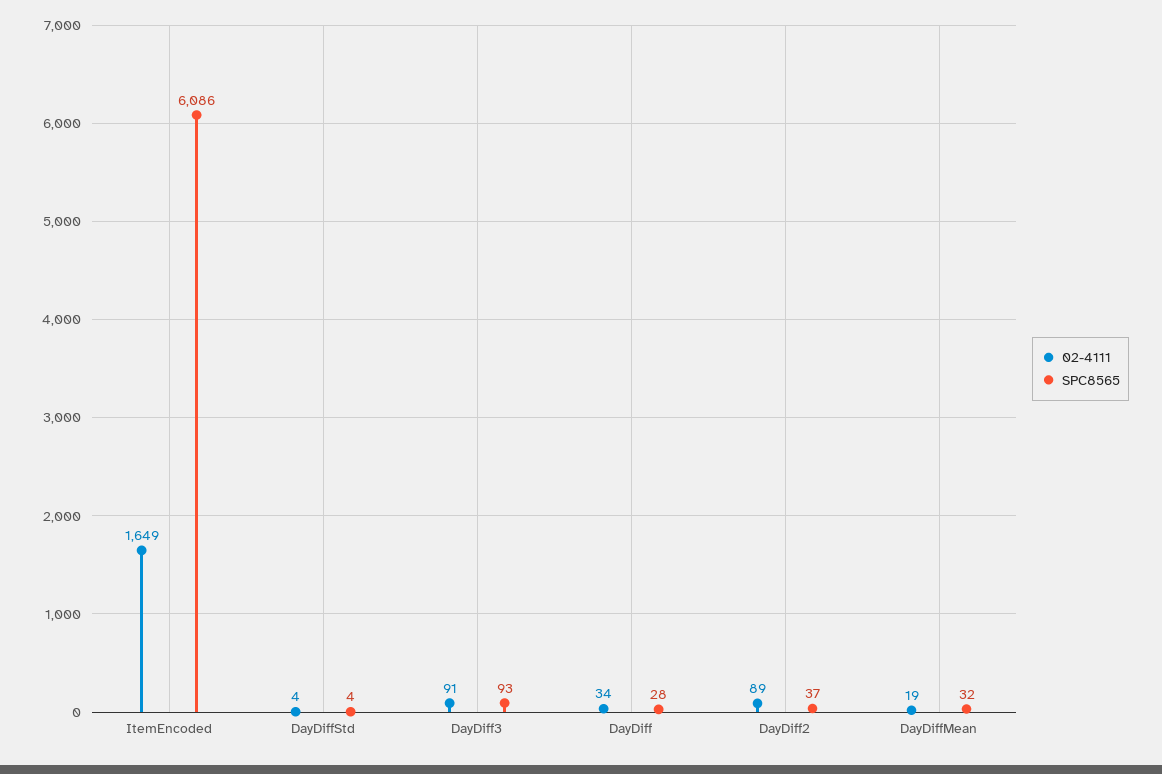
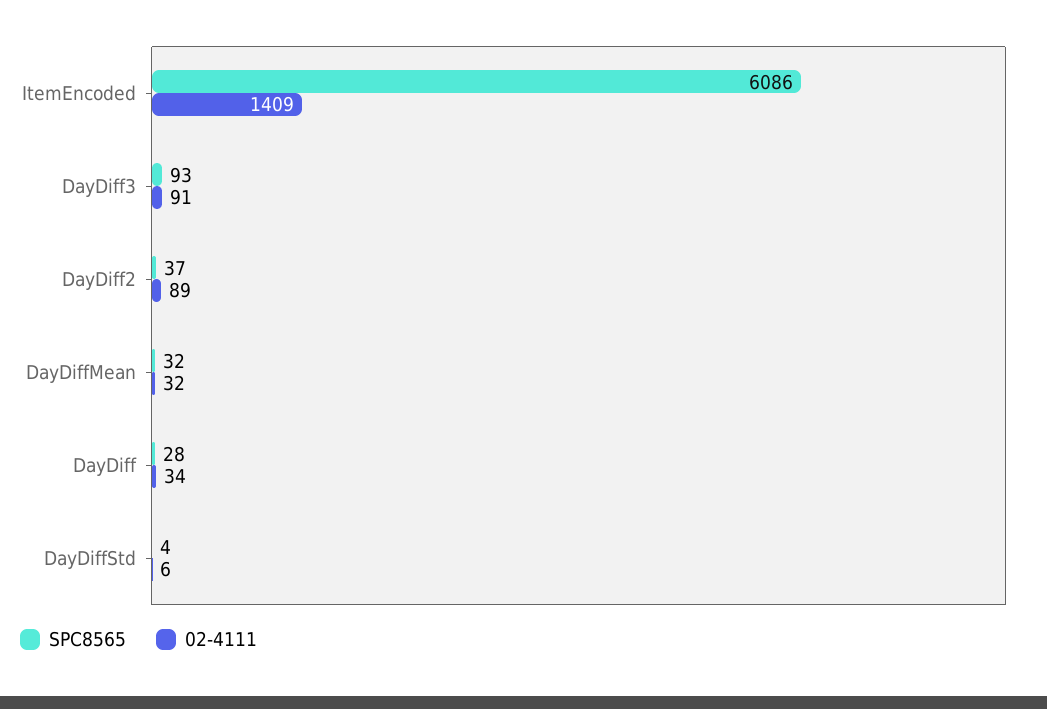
02-4111, ItemEncoded: 1649 -> 1409
02-4111, DayDiffStd: 4 -> 6
02-4111, DayDiffMean: 19 -> 32

